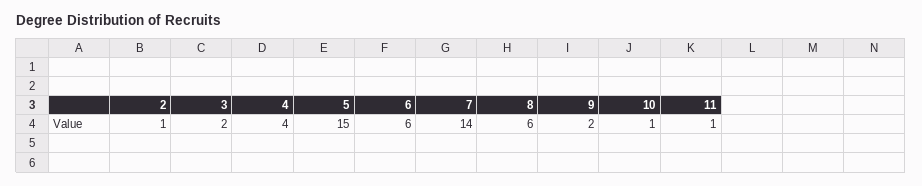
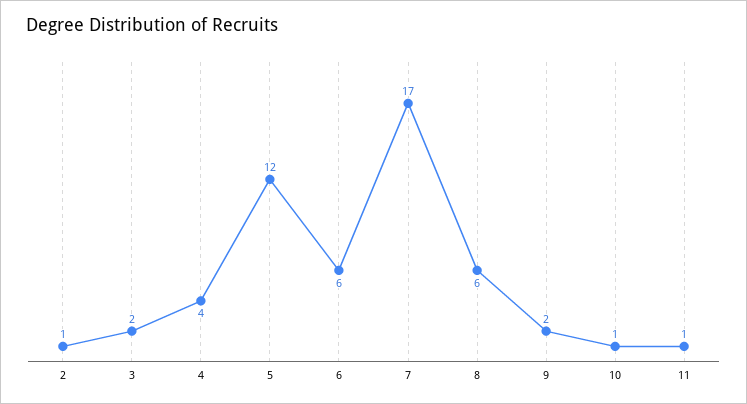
5: 15 -> 12
7: 14 -> 17

